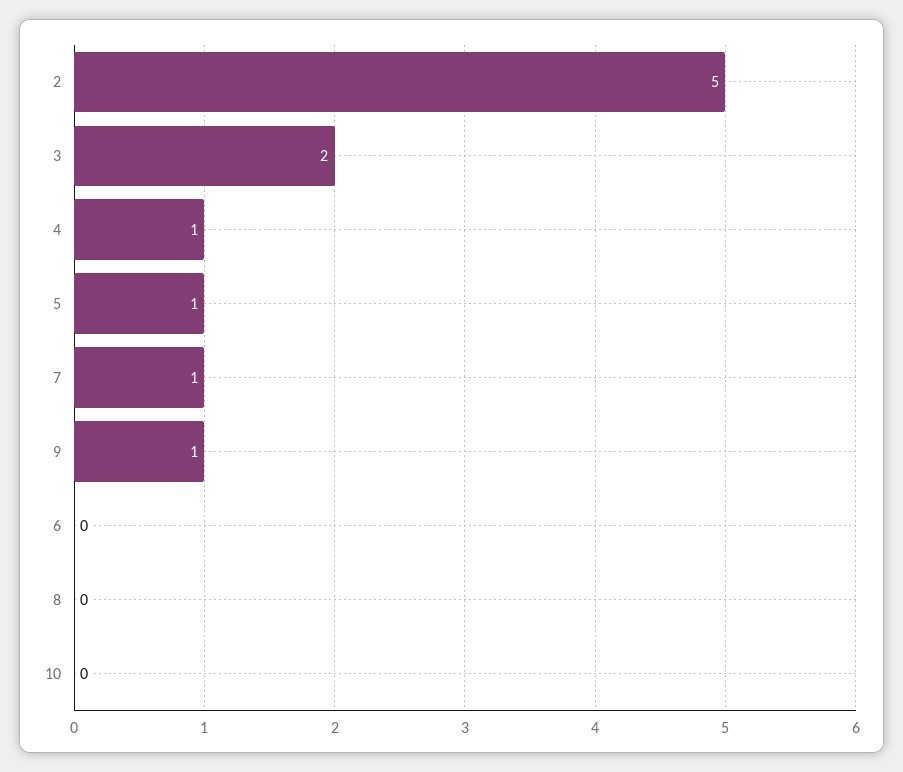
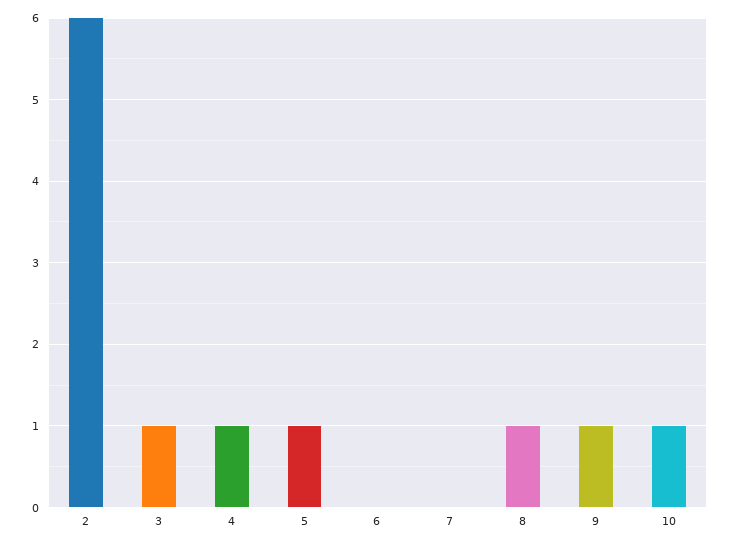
2: 5 -> 6
3: 2 -> 1
7: 1 -> 0
8: 0 -> 1
10: 0 -> 1

